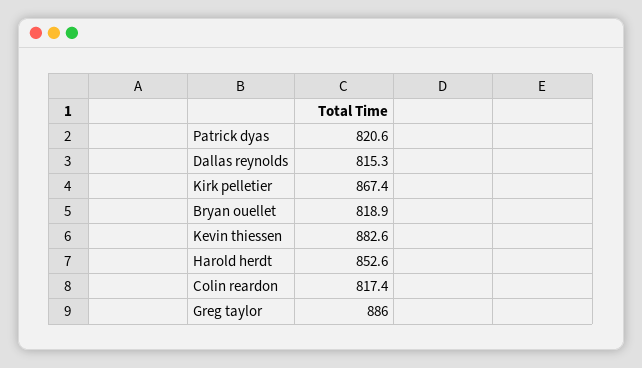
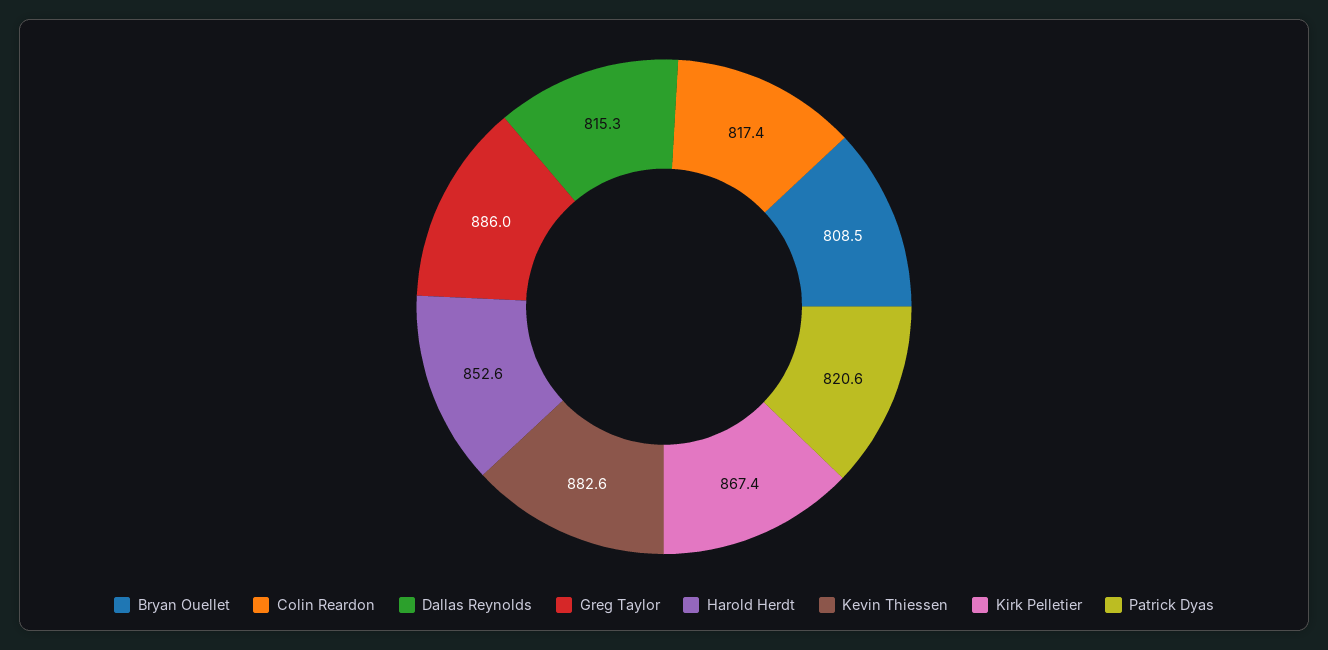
Bryan ouellet: 818.9 -> 808.5

